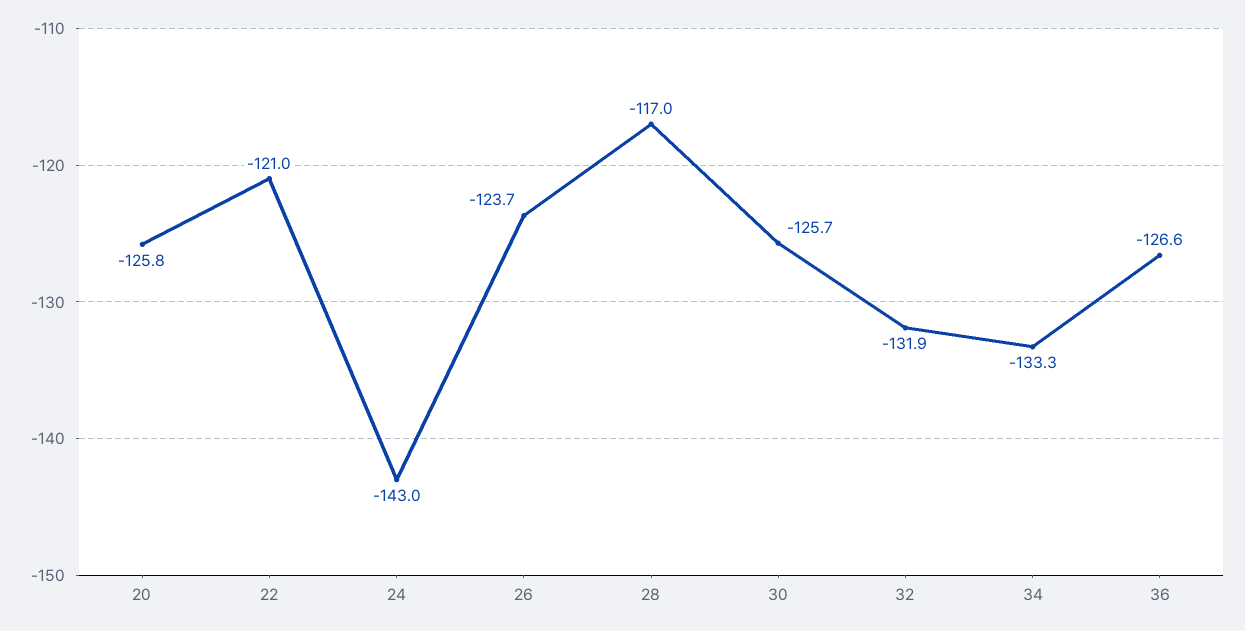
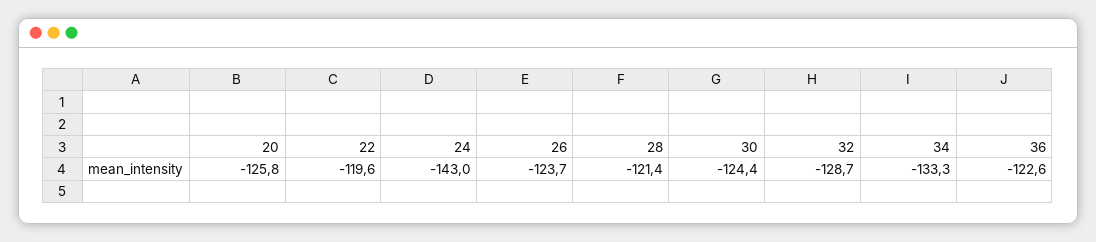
22: -121 -> -119.6
28: -117 -> -121.4
30: -125.7 -> -124.4
32: -131.9 -> -128.7
36: -126.6 -> -122.6

